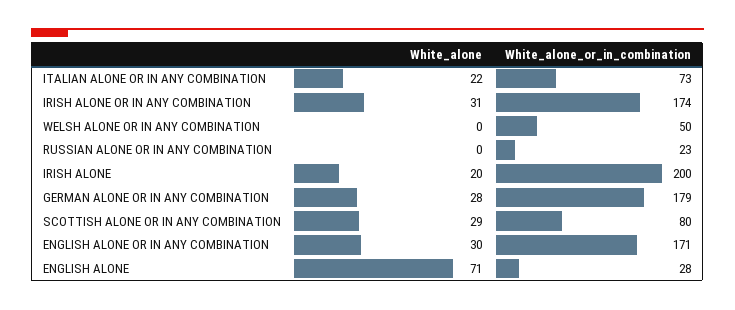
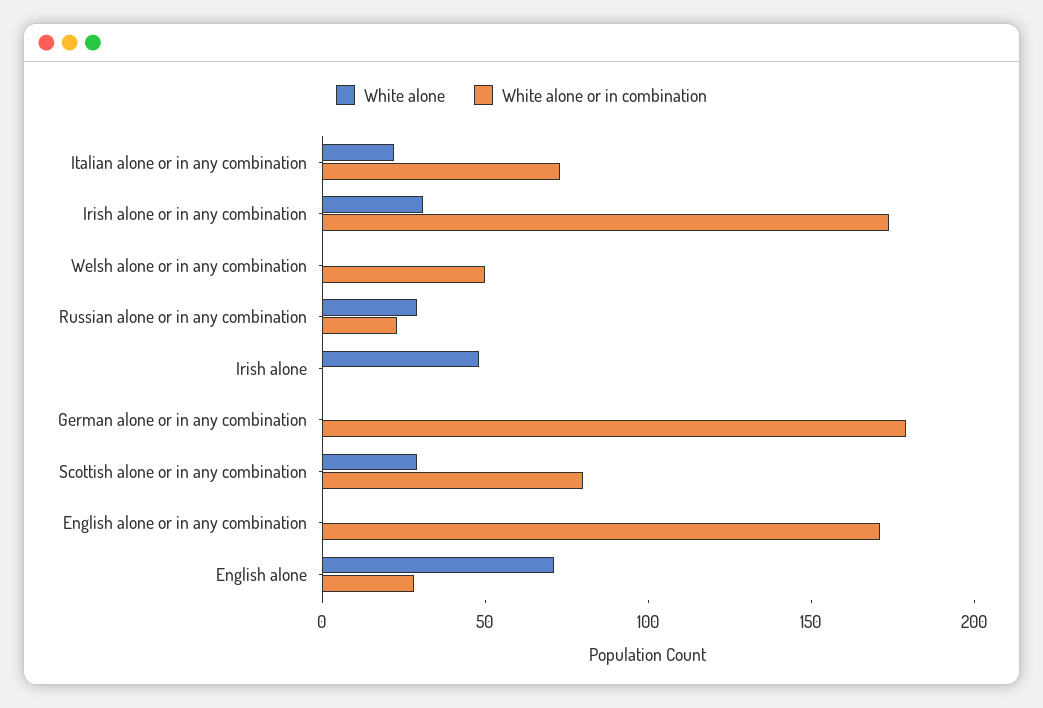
White_alone, RUSSIAN ALONE OR IN ANY COMBINATION: 0 -> 30
White_alone, IRISH ALONE: 20 -> 50
White_alone_or_in_combination, IRISH ALONE: 200 -> 0
White_alone, GERMAN ALONE OR IN ANY COMBINATION: 28 -> 0
White_alone, ENGLISH ALONE OR IN ANY COMBINATION: 30 -> 0

